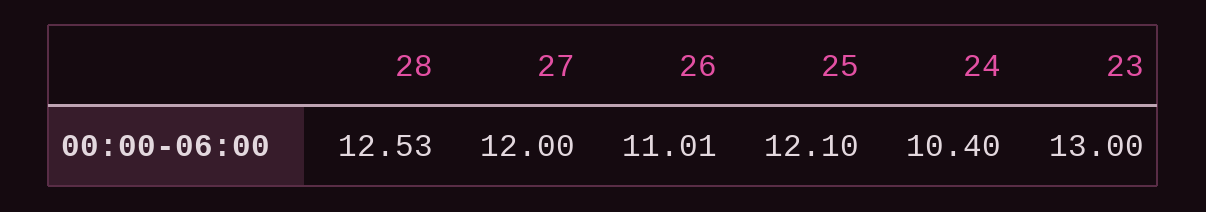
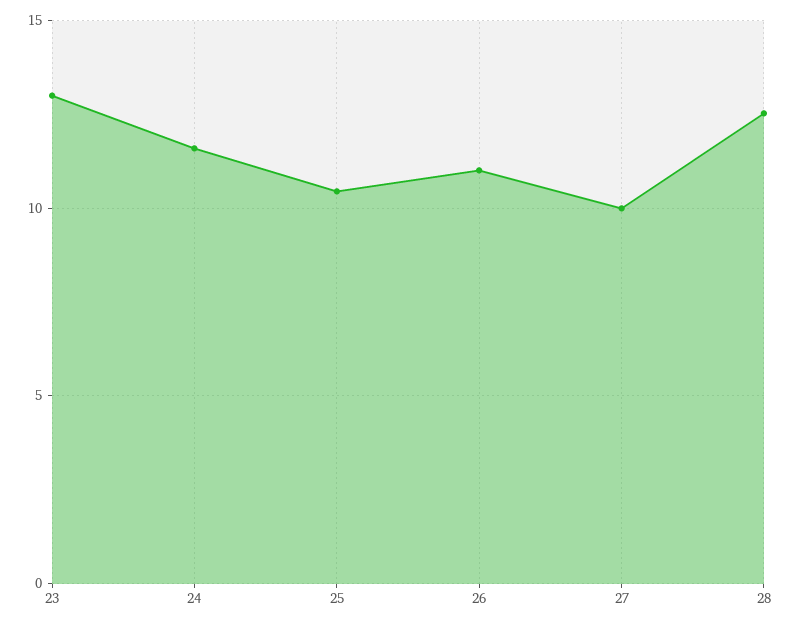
27: 12 -> 10
25: 12.1 -> 10.5
24: 10.4 -> 11.5

